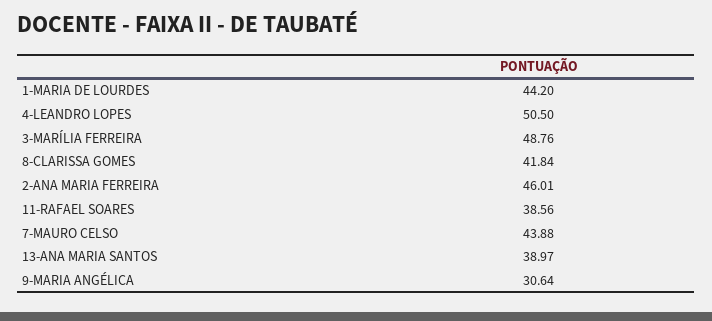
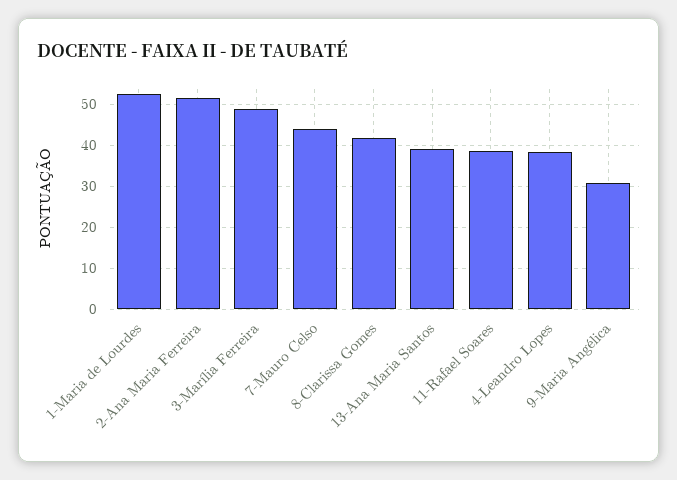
1-MARIA DE LOURDES: 44.2 -> 52
4-LEANDRO LOPES: 50.5 -> 38
2-ANA MARIA FERREIRA: 46.01 -> 52

